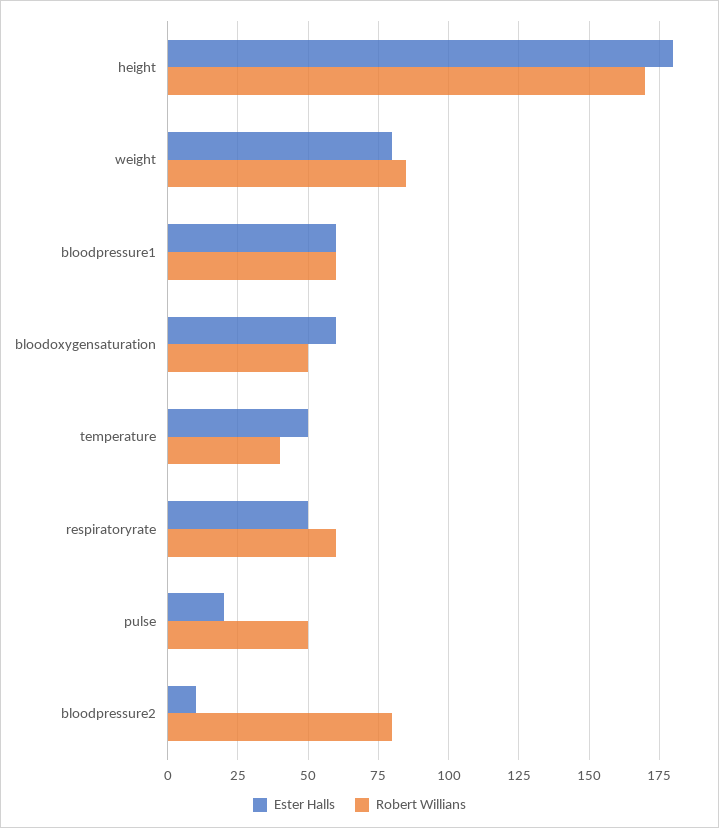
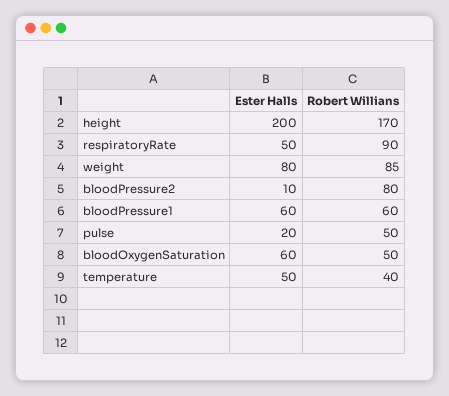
Ester Halls, height: 180 -> 200
Robert Willians, respiratoryrate: 60 -> 90

